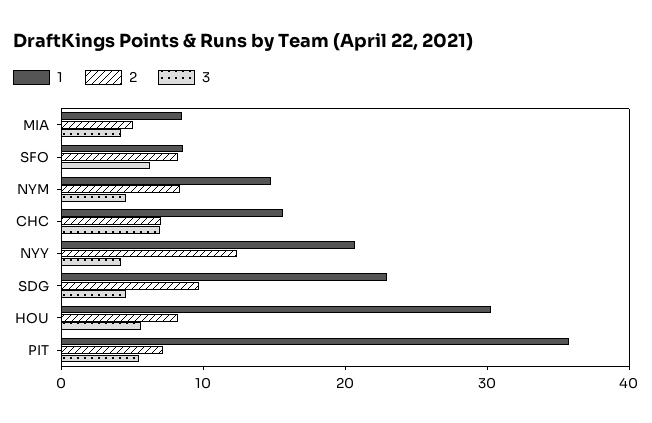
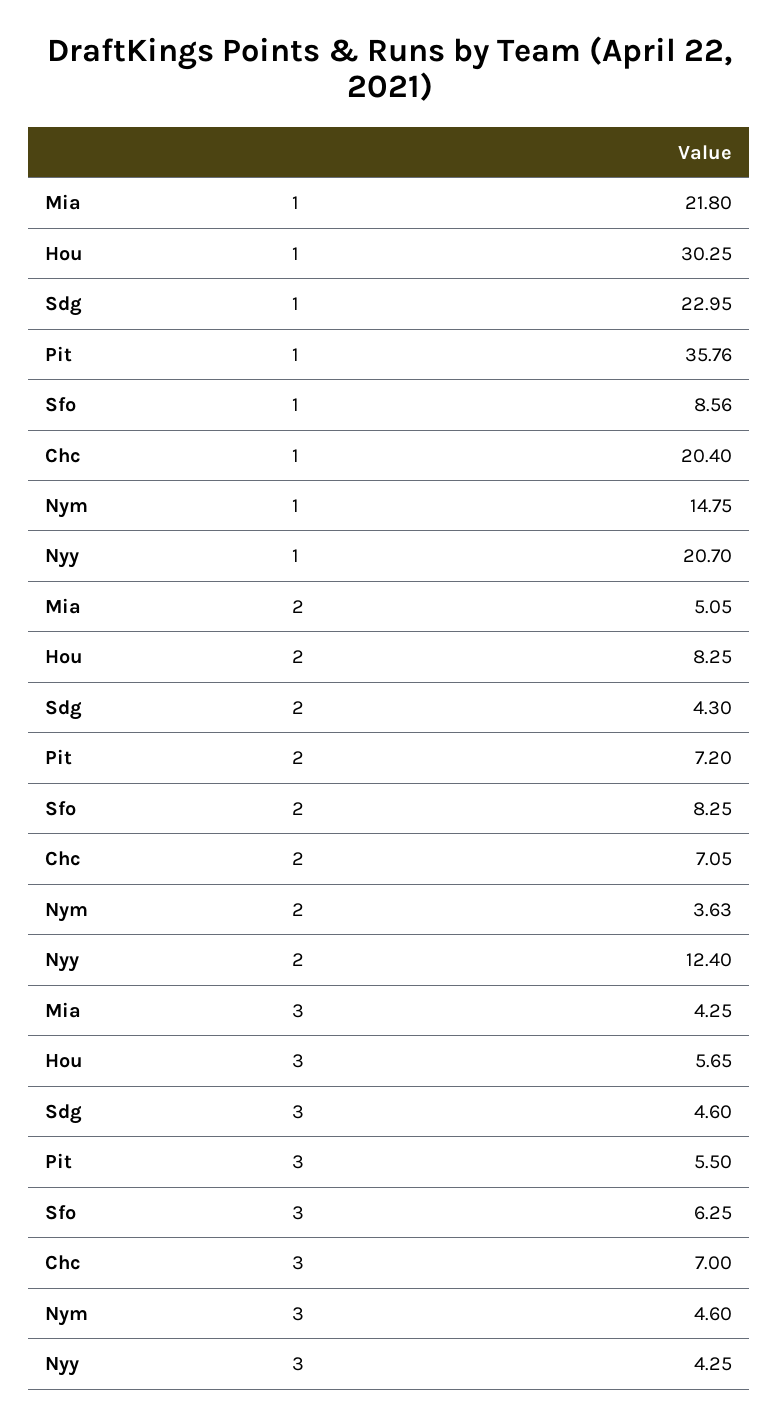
1, MIA: 8 -> 21.8
2, NYM: 8 -> 3.63
1, CHC: 16 -> 20.4
2, SDG: 10 -> 4.3

